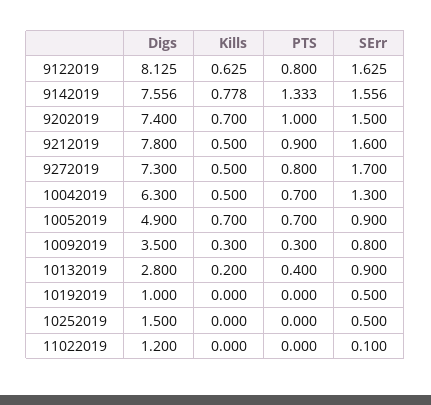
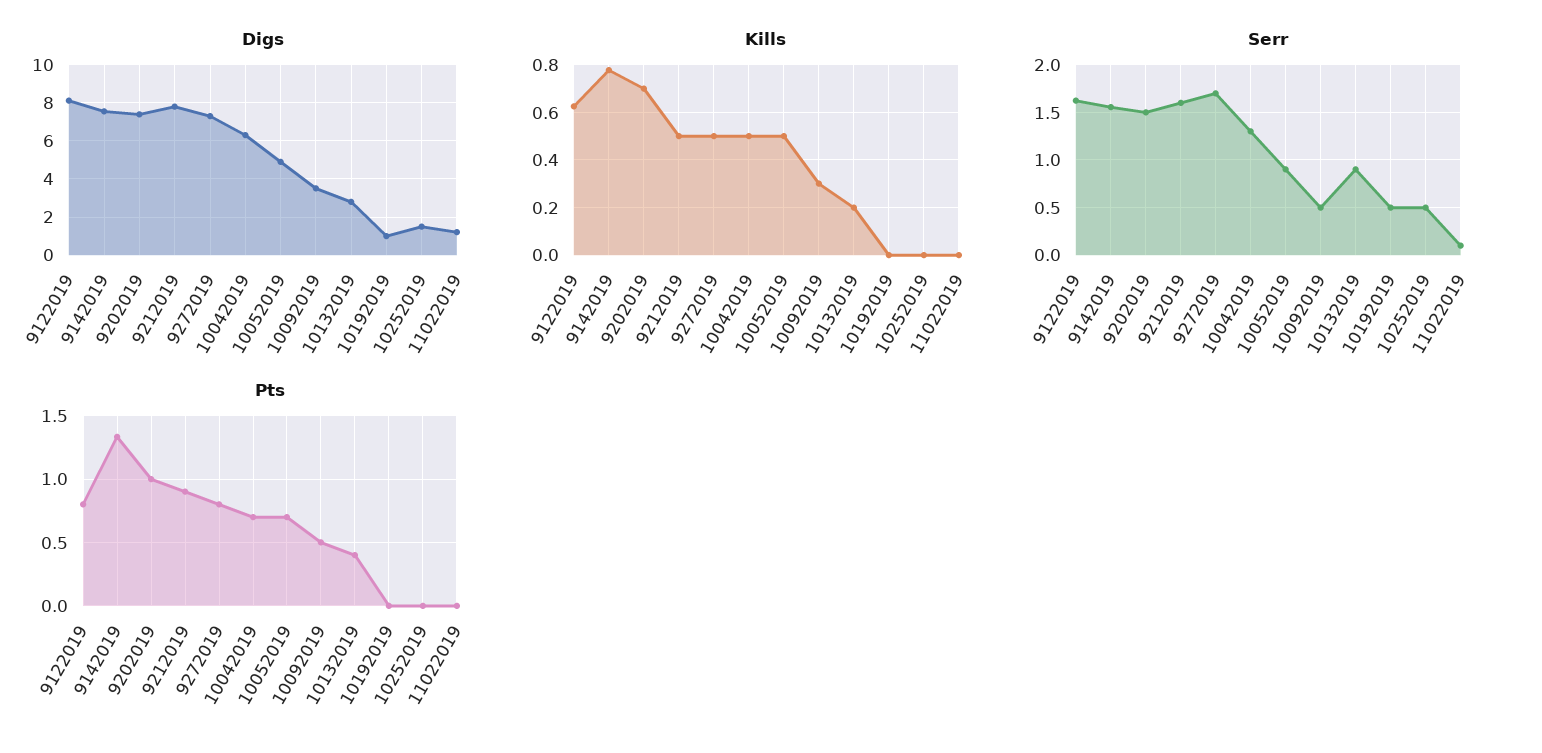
Kills, 10052019: 0.7 -> 0.5
PTS, 10092019: 0.3 -> 0.5
SErr, 10092019: 0.8 -> 0.5

